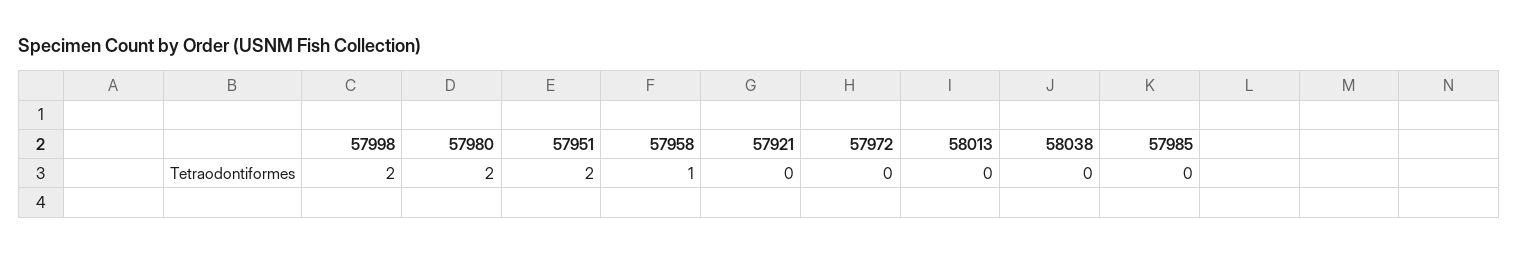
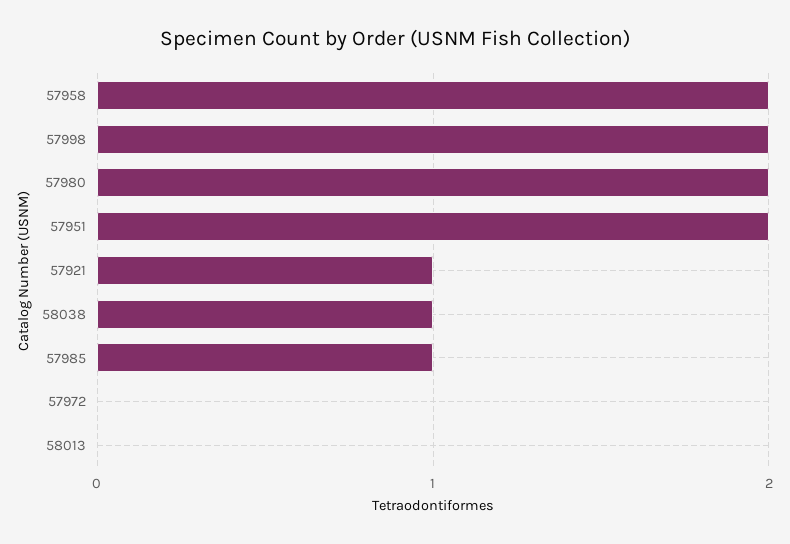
57958: 1 -> 2
57921: 0 -> 1
58038: 0 -> 1
57985: 0 -> 1

